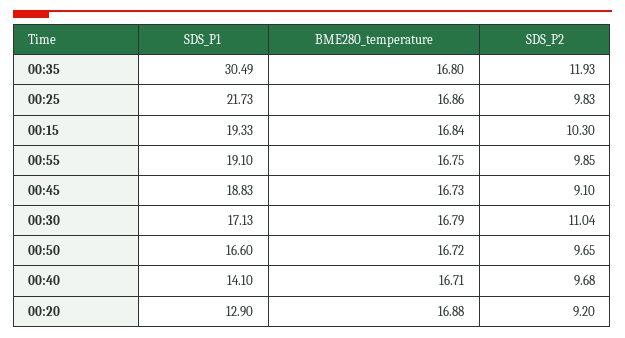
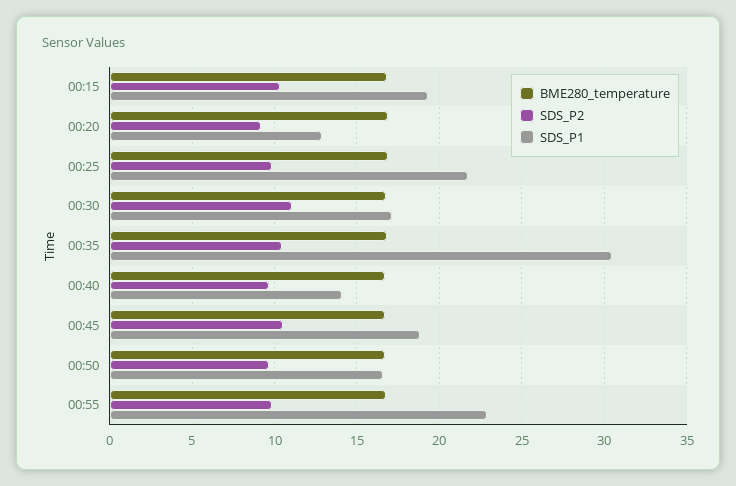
SDS_P2, 00:35: 11.93 -> 10.5
SDS_P1, 00:55: 19.1 -> 23
SDS_P2, 00:45: 9.1 -> 10.5

